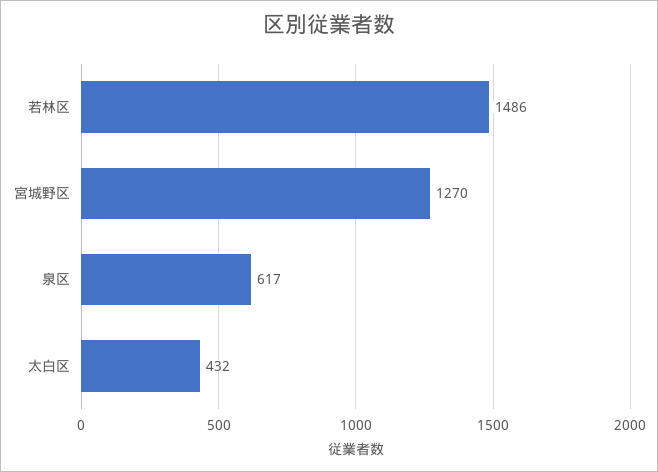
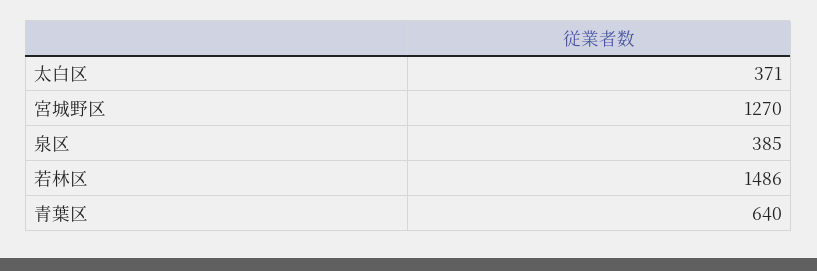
泉区: 617 -> 385
太白区: 432 -> 371
青葉区: none -> 640

